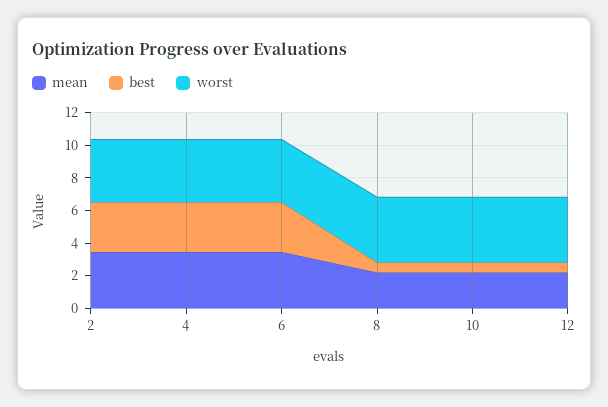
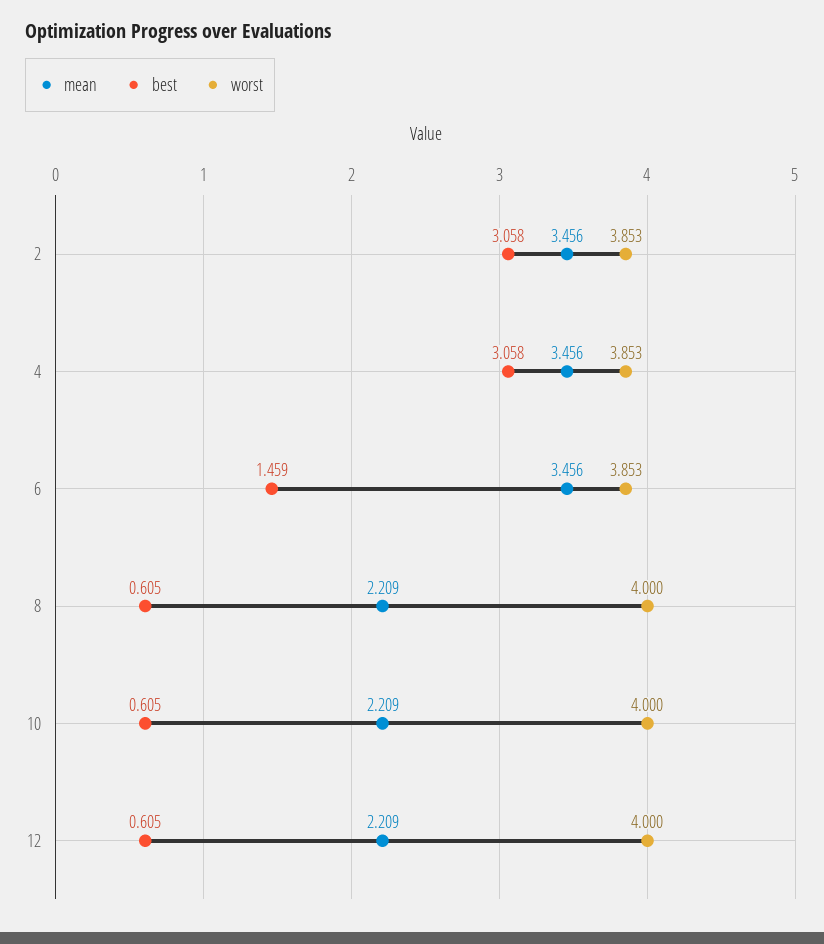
best, 6: 3 -> 1.459

